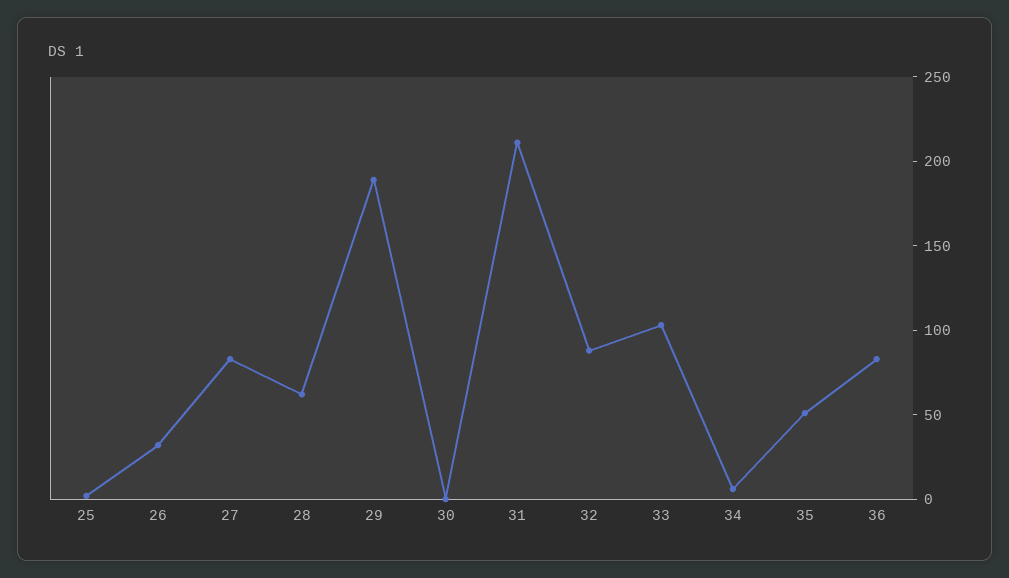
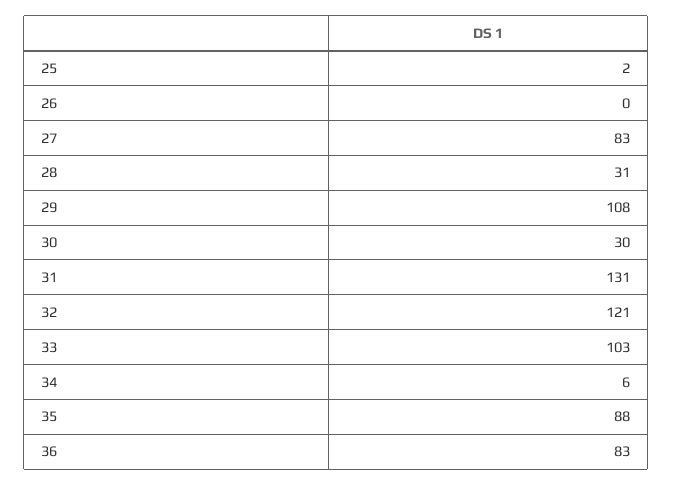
26: 30 -> 0
28: 60 -> 31
29: 190 -> 108
30: 0 -> 30
31: 210 -> 131
32: 90 -> 121
35: 50 -> 88

